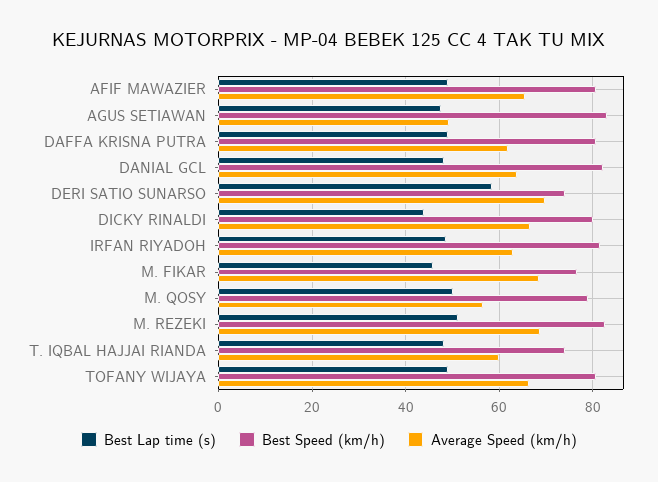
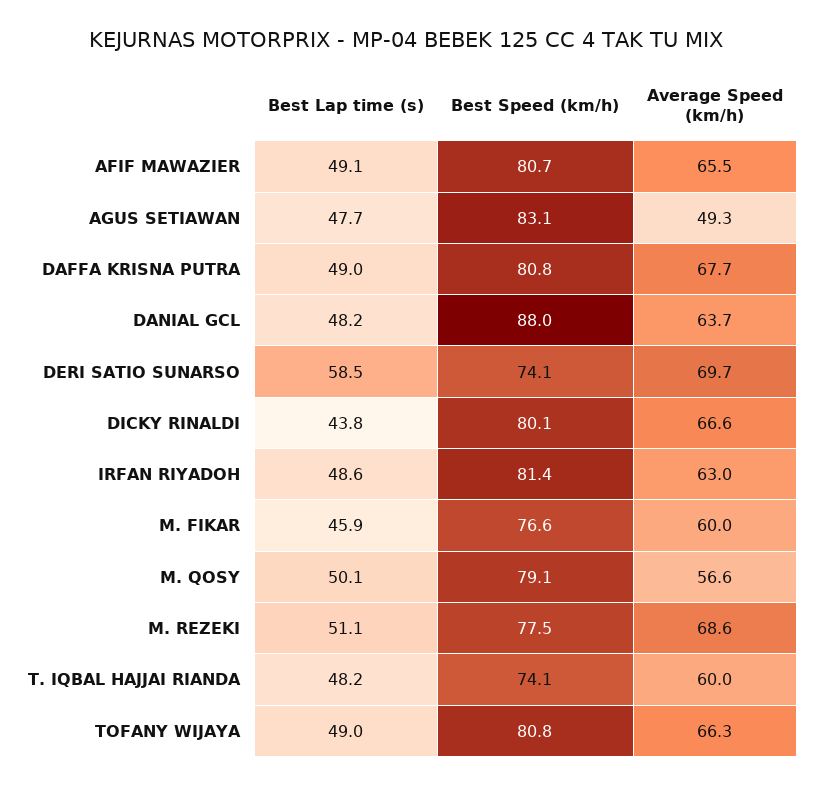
Average Speed (km/h), DAFFA KRISNA PUTRA: 62 -> 67.7
Best Speed (km/h), DANIAL GCL: 82 -> 88
Average Speed (km/h), M. FIKAR: 68 -> 60
Best Speed (km/h), M. REZEKI: 82 -> 77.5

